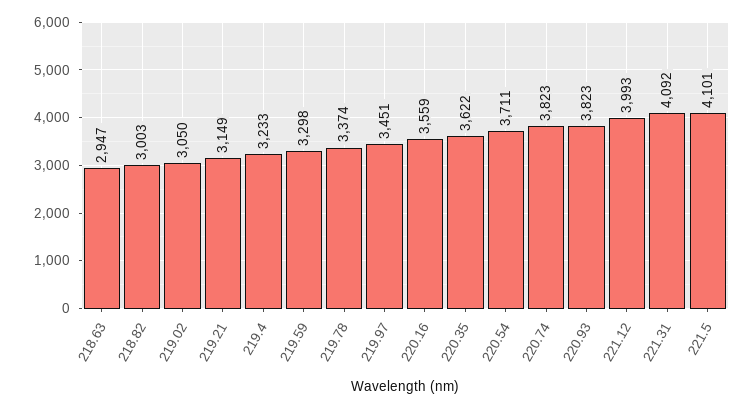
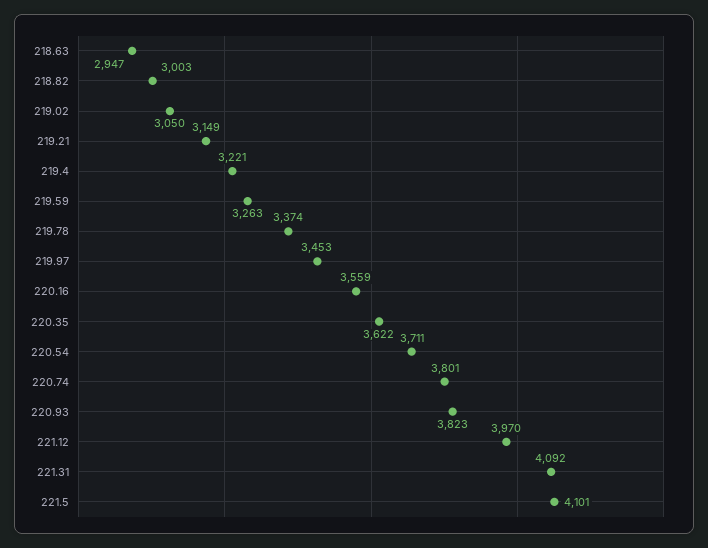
219.4: 3233 -> 3221
219.59: 3298 -> 3263
219.97: 3451 -> 3453
220.74: 3823 -> 3801
221.12: 3993 -> 3970

